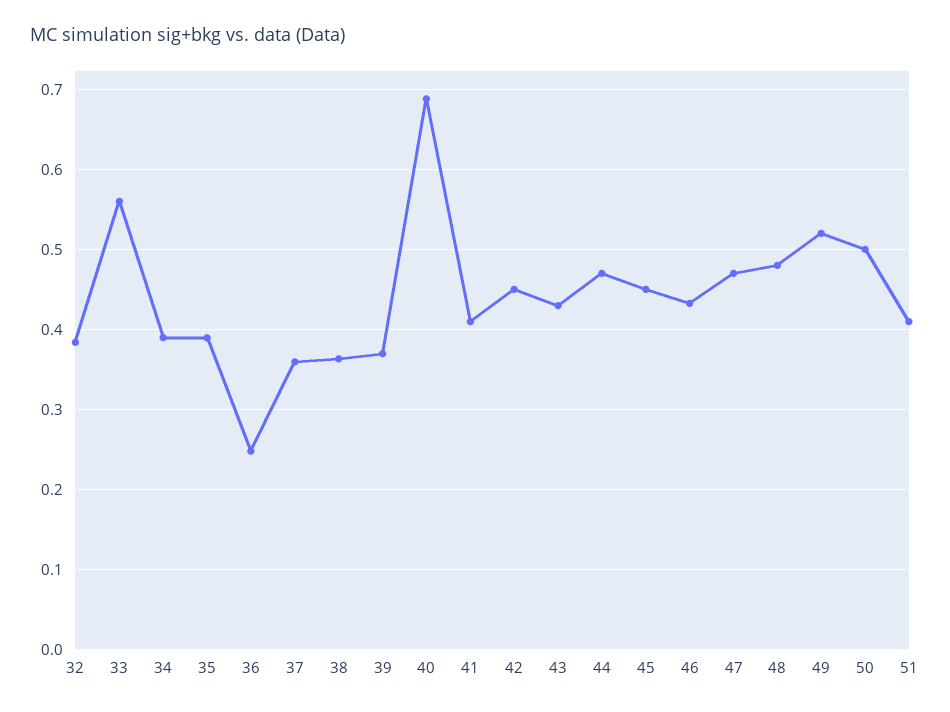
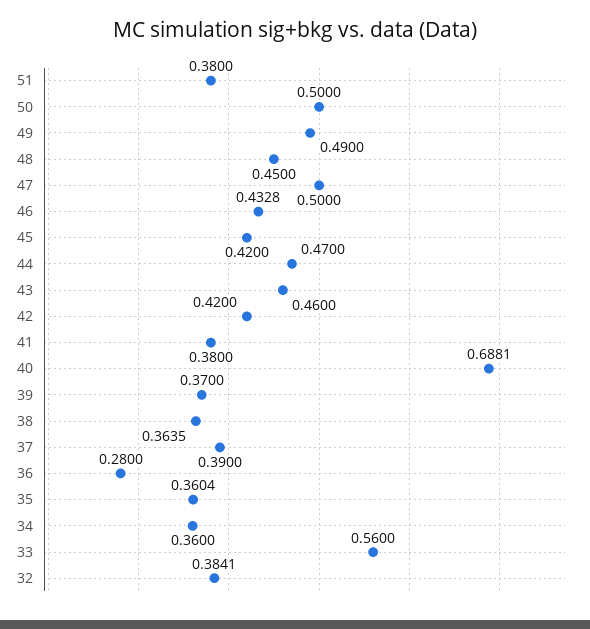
34: 0.39 -> 0.36
35: 0.39 -> 0.3604
36: 0.25 -> 0.28
37: 0.36 -> 0.39
41: 0.41 -> 0.38
42: 0.45 -> 0.42
43: 0.43 -> 0.46
45: 0.45 -> 0.42
47: 0.47 -> 0.5
48: 0.48 -> 0.45
49: 0.52 -> 0.49
51: 0.41 -> 0.38

